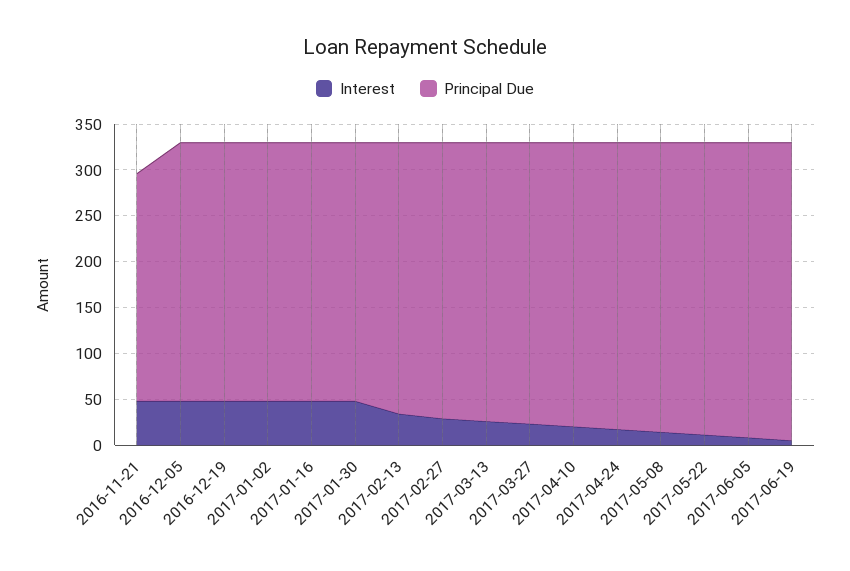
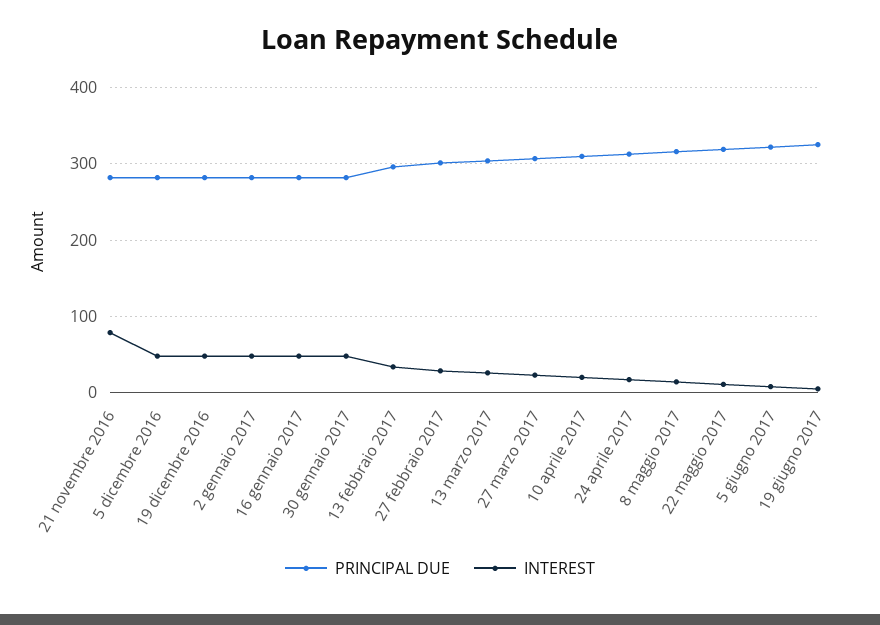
Interest, 2016-11-21: 50 -> 80
Principal Due, 2016-11-21: 250 -> 280

